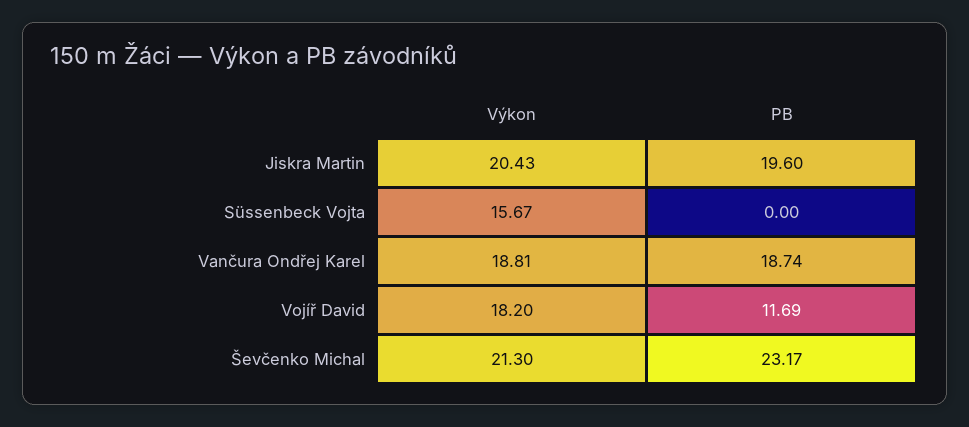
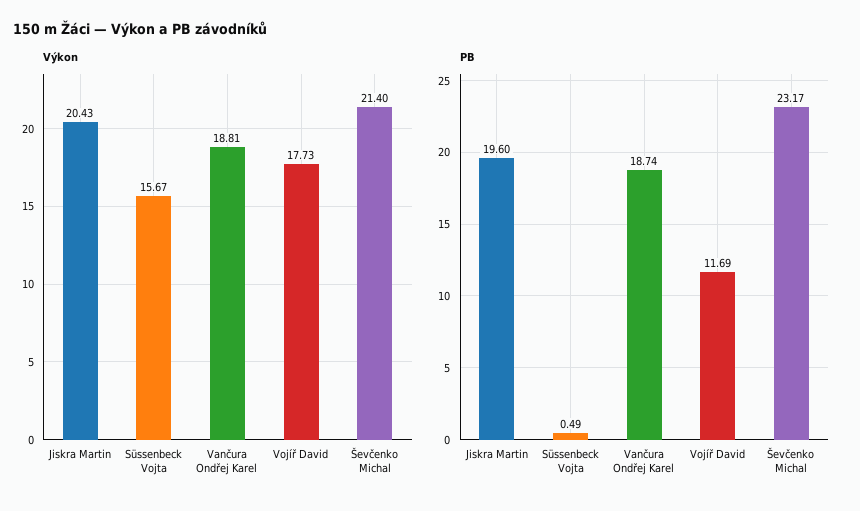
PB, Süssenbeck Vojta: 0 -> 0.49
Výkon, Vojíř David: 18.2 -> 17.73
Výkon, Ševčenko Michal: 21.3 -> 21.4

